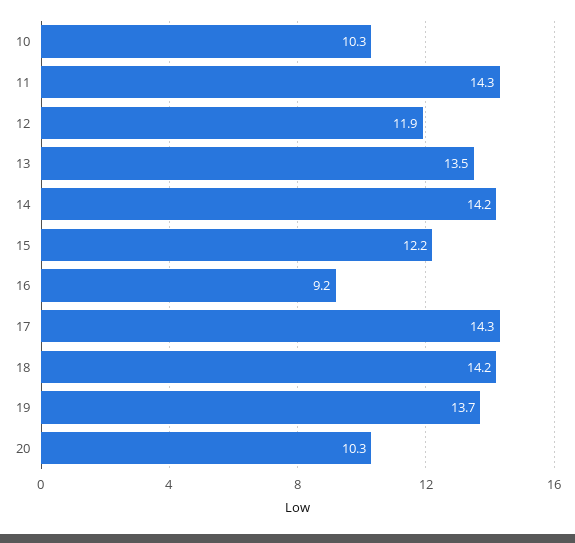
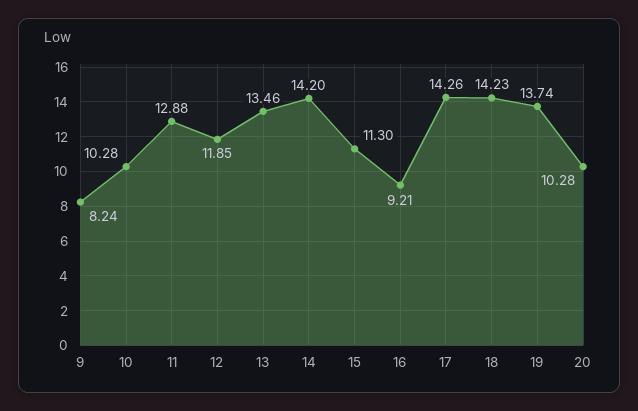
11: 14.3 -> 12.88
15: 12.2 -> 11.3
9: none -> 8.24

